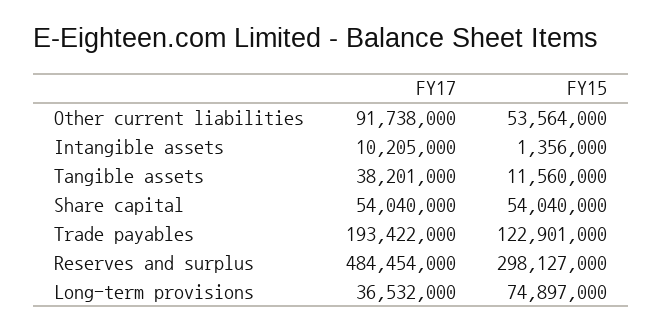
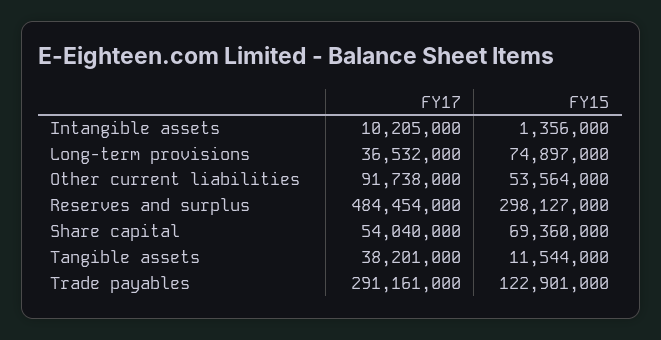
FY15, Tangible assets: 11560000 -> 11544000
FY15, Share capital: 54040000 -> 69360000
FY17, Trade payables: 193422000 -> 291161000

